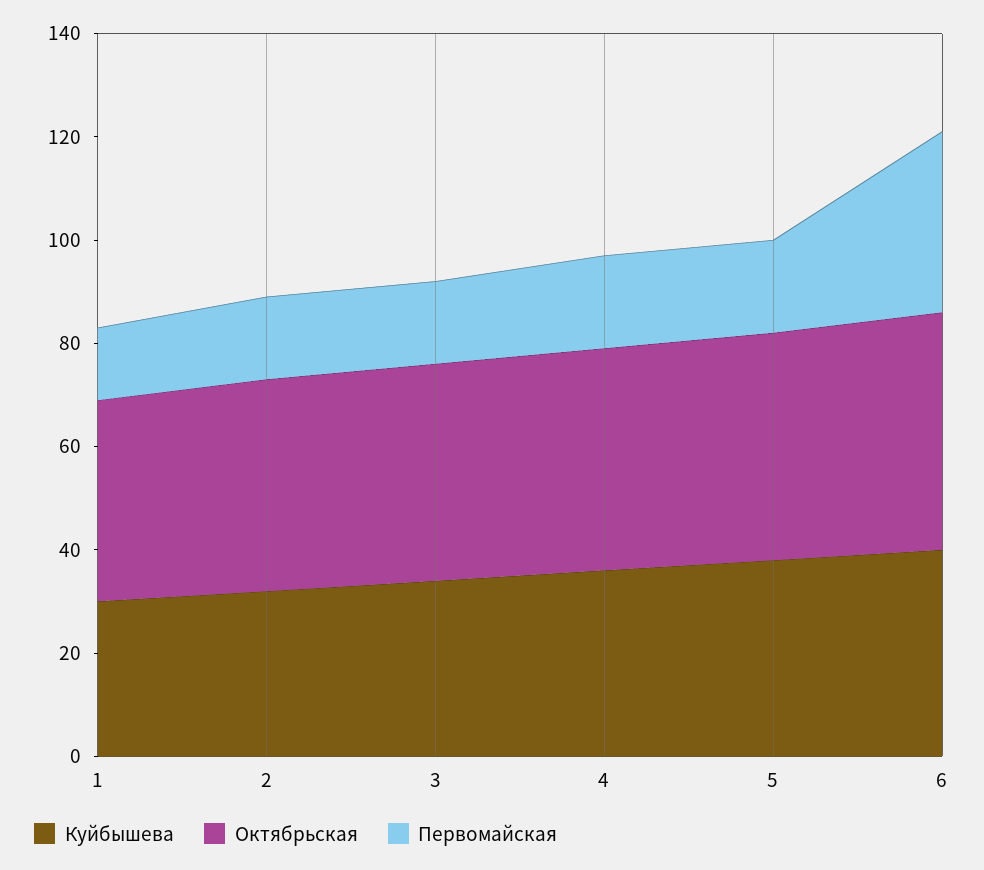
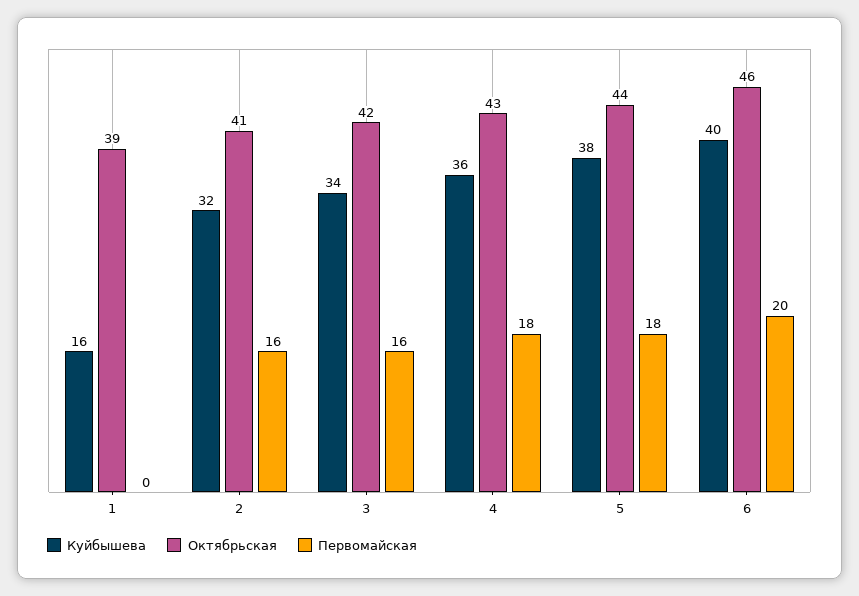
Куйбышева, 1: 30 -> 16
Первомайская, 1: 15 -> 0
Первомайская, 6: 35 -> 20

